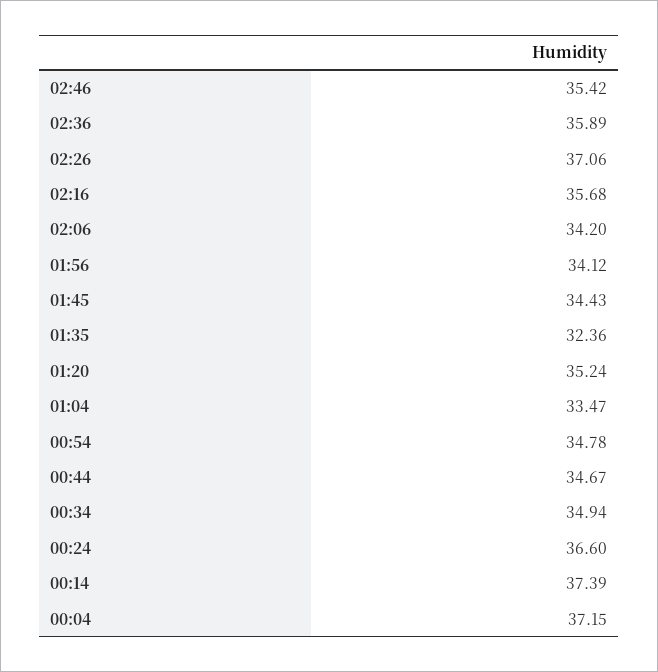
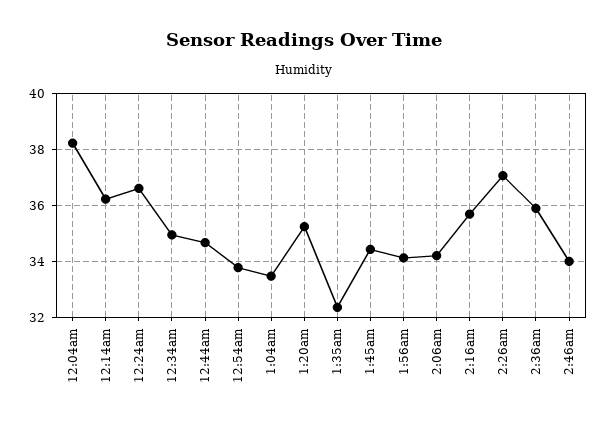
02:46: 35.42 -> 34
00:54: 34.78 -> 33.75
00:14: 37.39 -> 36.25
00:04: 37.15 -> 38.25

